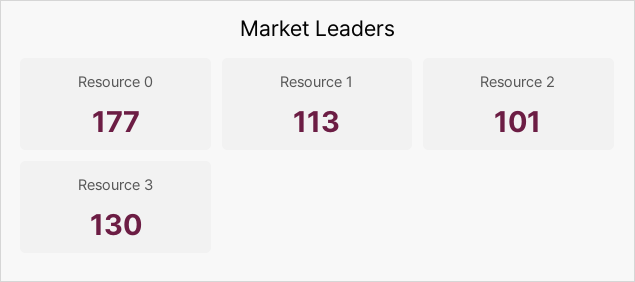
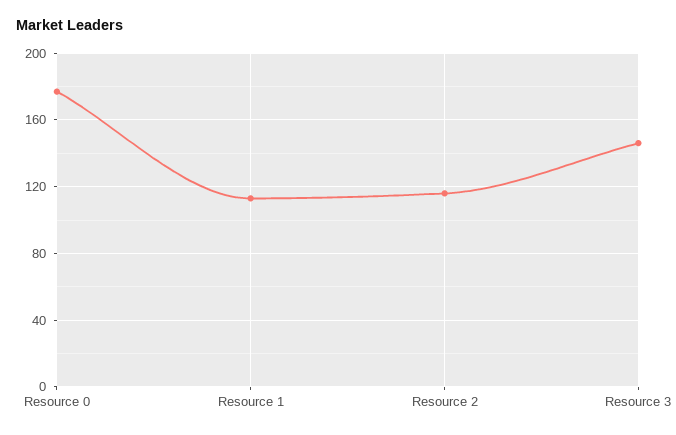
Resource 2: 101 -> 115
Resource 3: 130 -> 145

